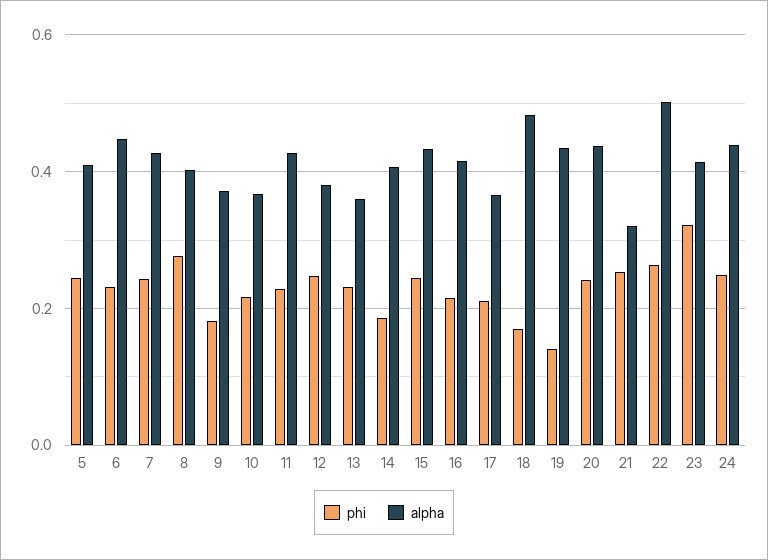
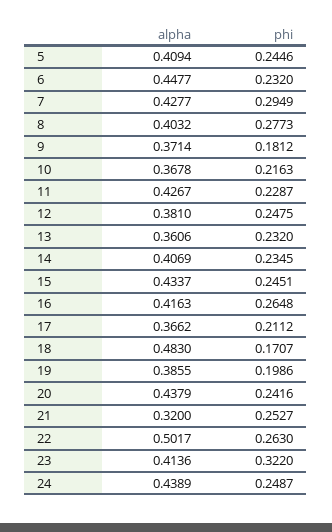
phi, 7: 0.24 -> 0.2949
phi, 14: 0.18 -> 0.2345
phi, 16: 0.22 -> 0.2648
phi, 19: 0.14 -> 0.1986
alpha, 19: 0.44 -> 0.3855

